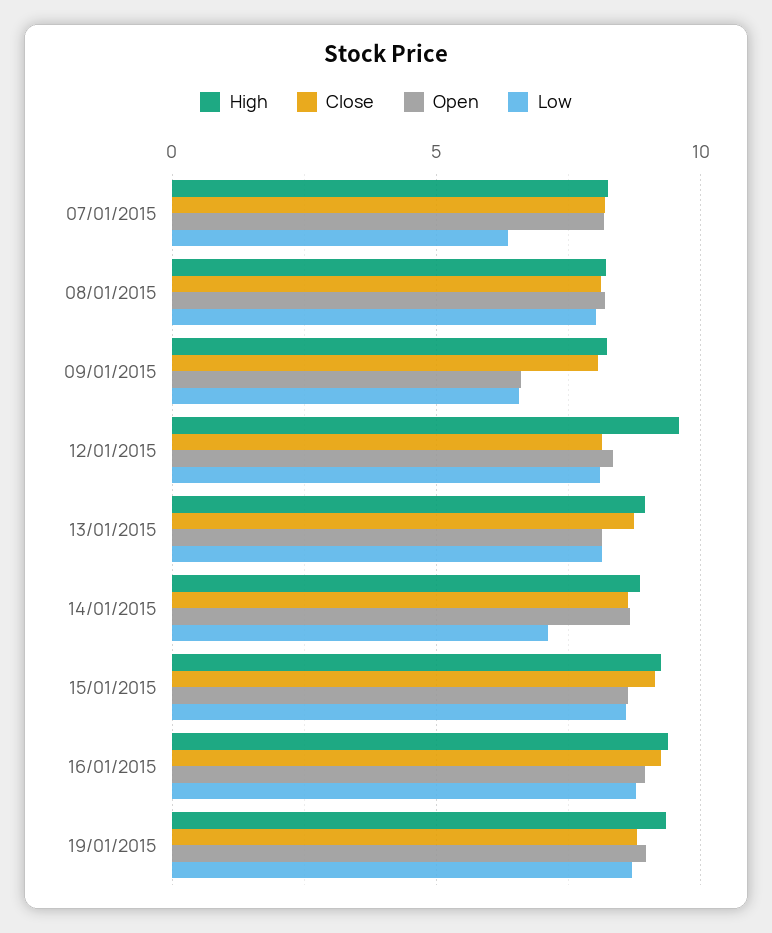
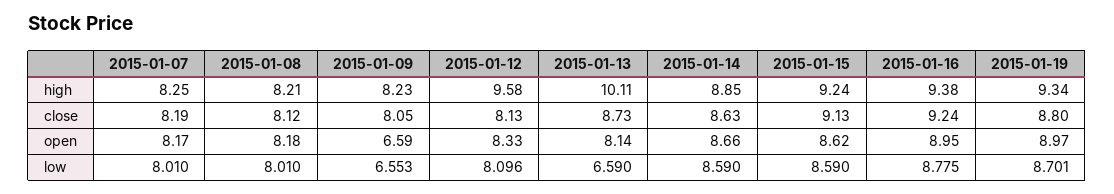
Low, 07/01/2015: 6.5 -> 8.01
High, 13/01/2015: 9 -> 10.11
Low, 13/01/2015: 8 -> 6.59
Low, 14/01/2015: 7 -> 8.59

